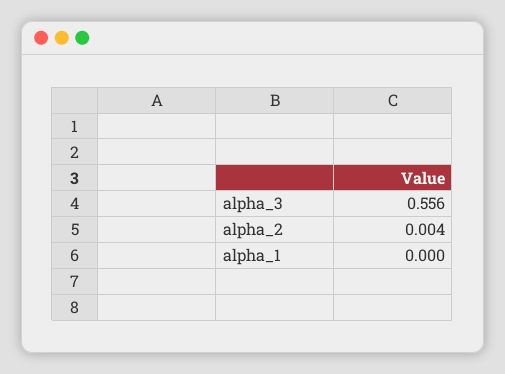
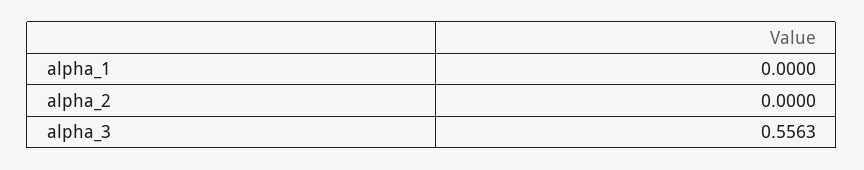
alpha_2: 0.004 -> 0

